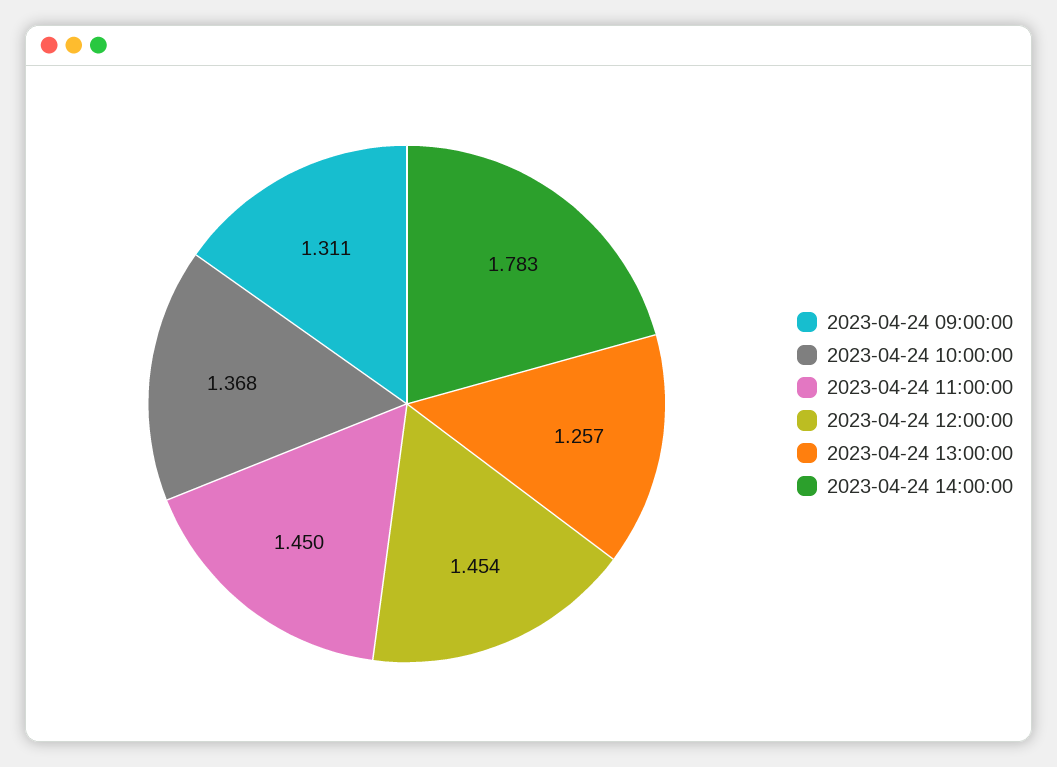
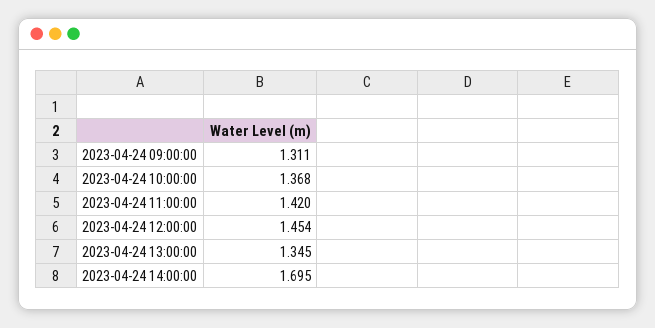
2023-04-24 11:00:00: 1.45 -> 1.42
2023-04-24 13:00:00: 1.257 -> 1.345
2023-04-24 14:00:00: 1.783 -> 1.695

